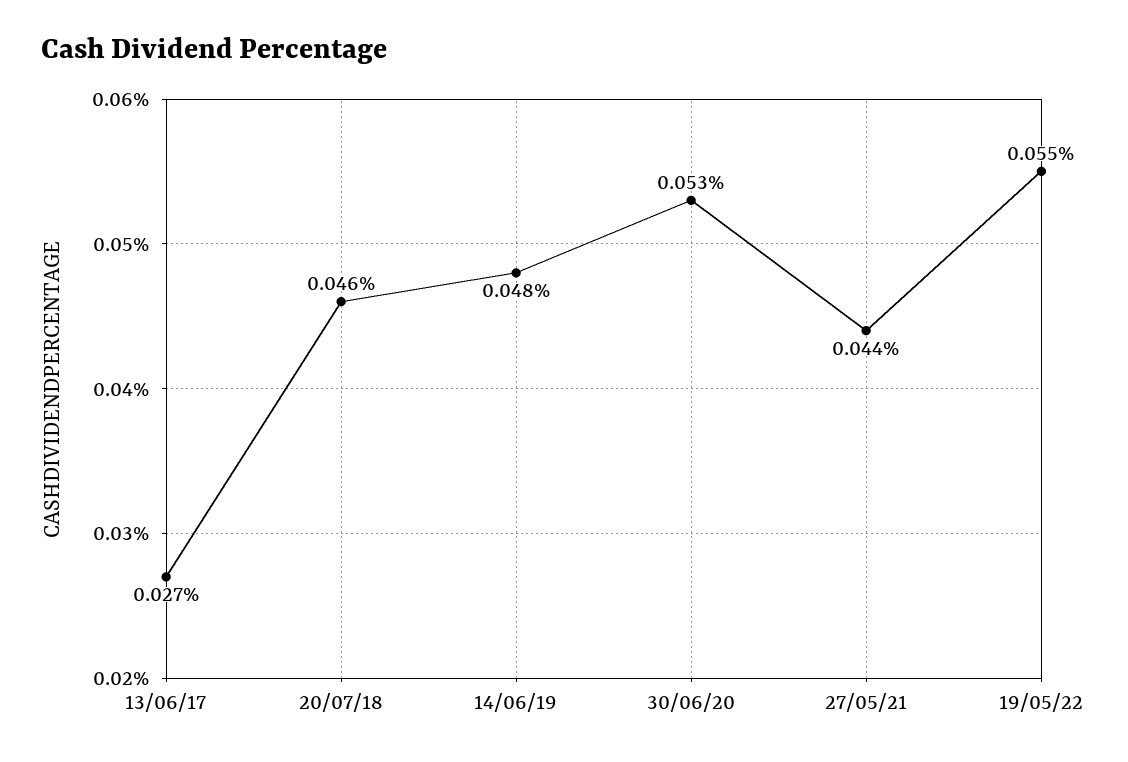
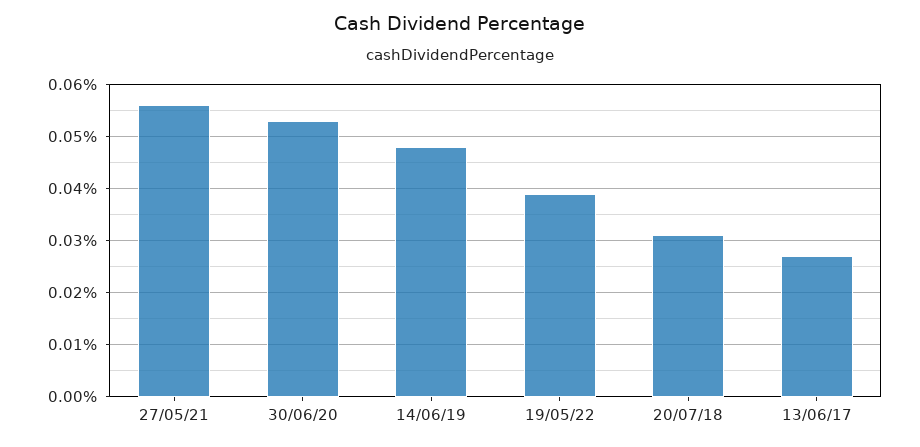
20/07/18: 0.046 -> 0.03
27/05/21: 0.044 -> 0.055
19/05/22: 0.055 -> 0.04

